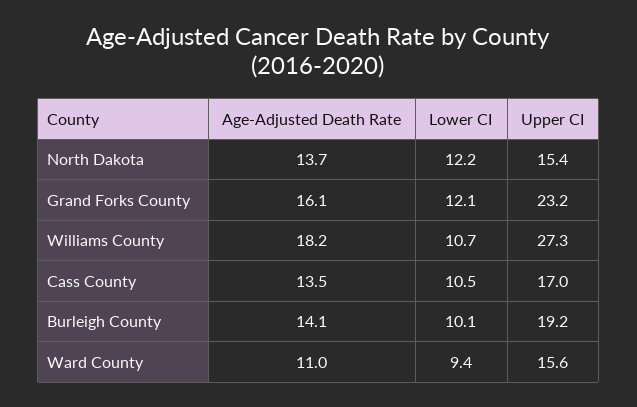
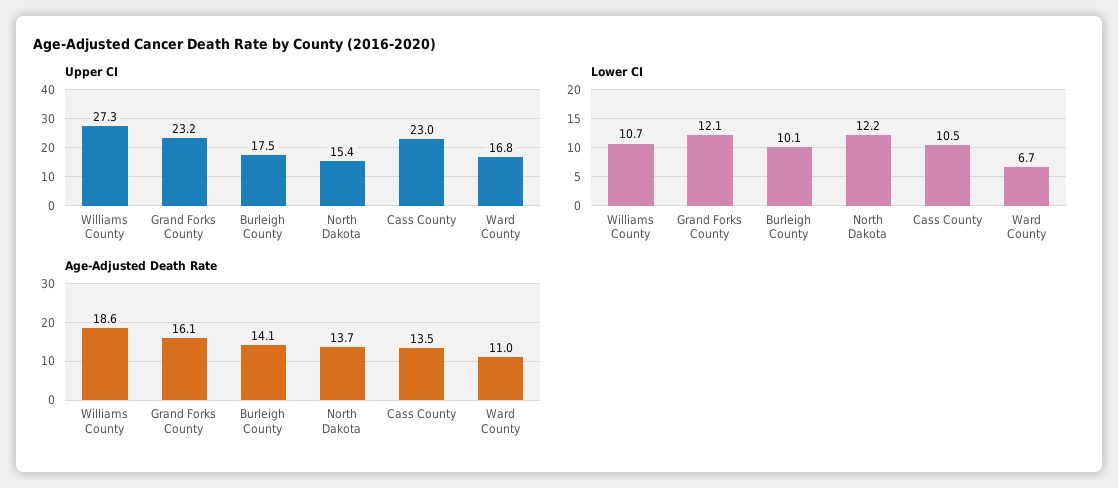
Age-Adjusted Death Rate, Williams County: 18.2 -> 18.6
Upper CI, Cass County: 17 -> 23
Upper CI, Burleigh County: 19.2 -> 17.5
Lower CI, Ward County: 9.4 -> 6.7
Upper CI, Ward County: 15.6 -> 16.8

